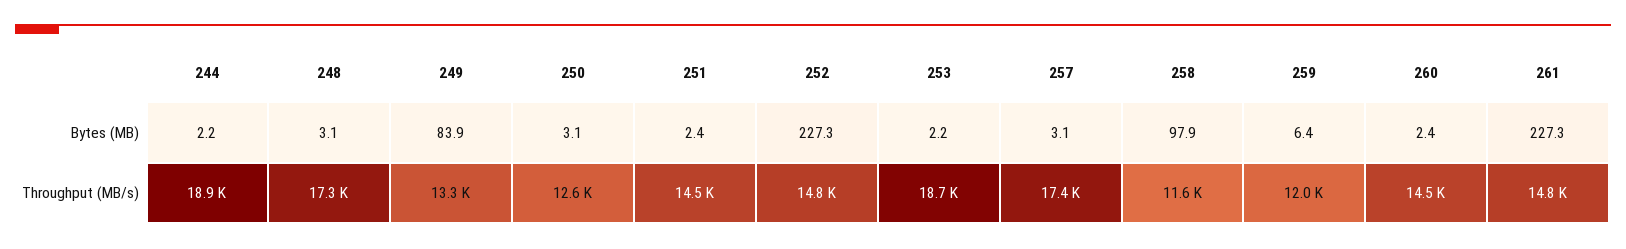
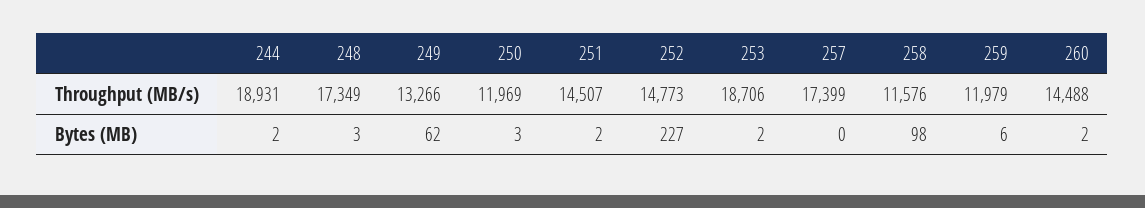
249, Bytes (MB): 83.9 -> 62
257, Bytes (MB): 3.1 -> 0
261, Bytes (MB): 227.3 -> none
250, Throughput (MB/s): 12600 -> 11969
261, Throughput (MB/s): 14800 -> none

